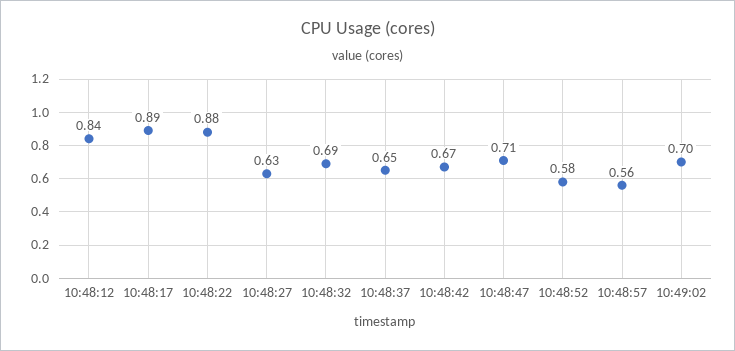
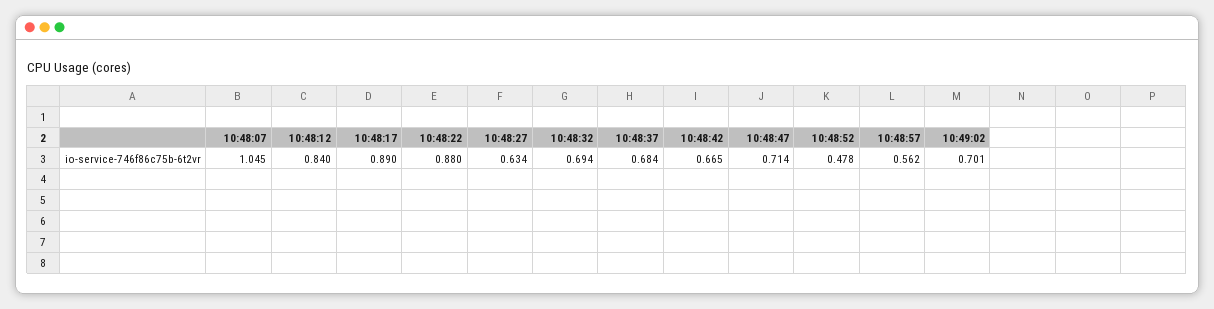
10:48:37: 0.65 -> 0.684
10:48:52: 0.58 -> 0.478
10:48:07: none -> 1.045

